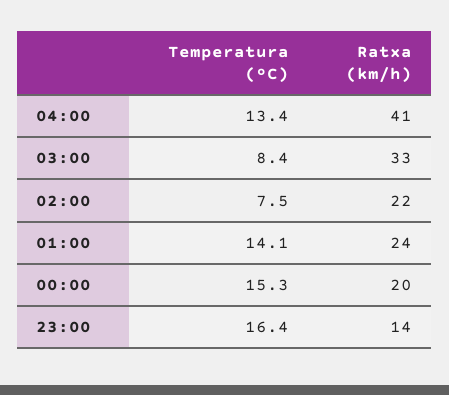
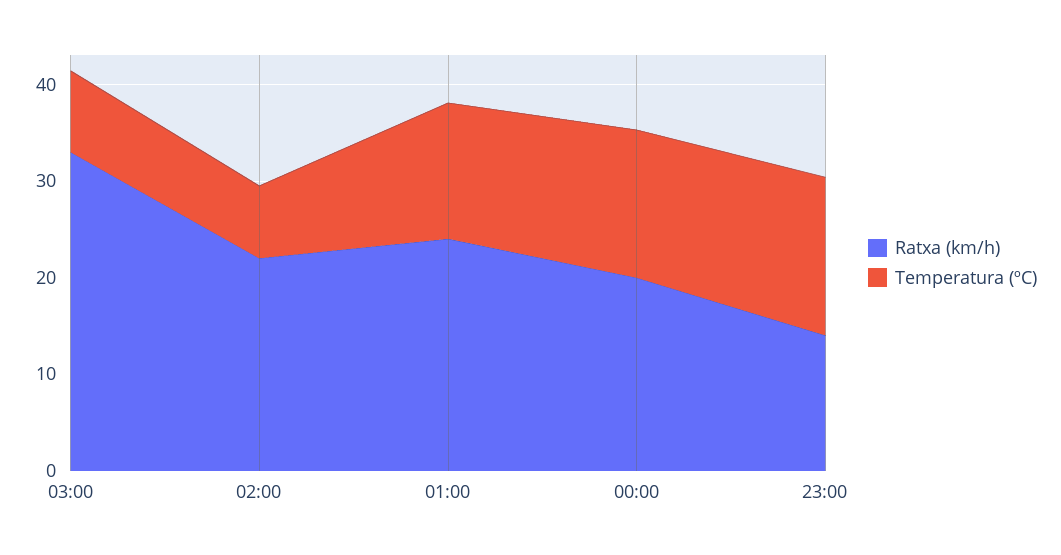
Temperatura (ºC), 04:00: 13.4 -> none
Ratxa (km/h), 04:00: 41 -> none

